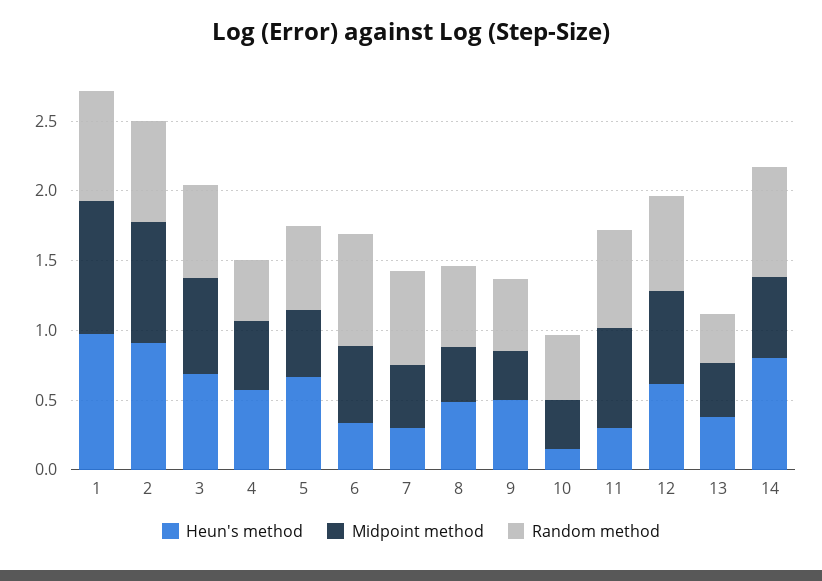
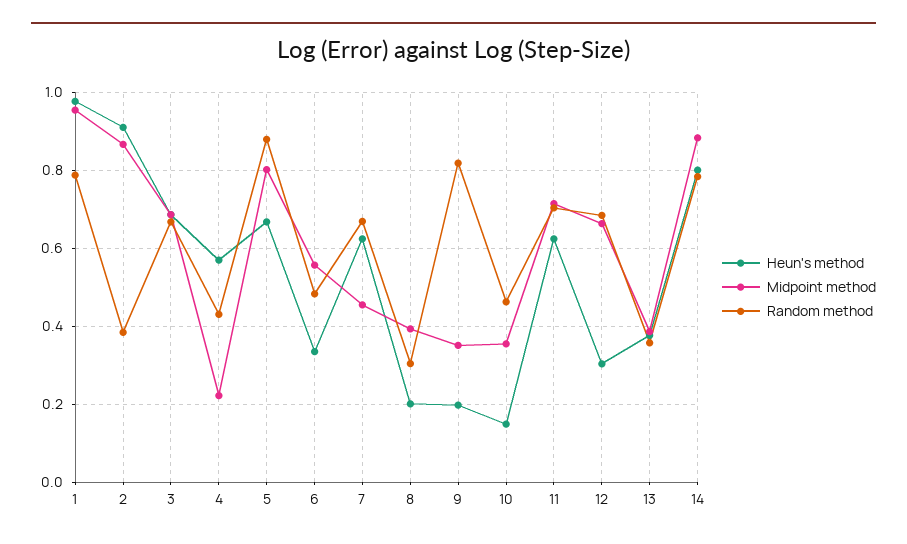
Random method, 2: 0.7 -> 0.38
Midpoint method, 4: 0.5 -> 0.22
Midpoint method, 5: 0.5 -> 0.8
Random method, 5: 0.6 -> 0.88
Random method, 6: 0.8 -> 0.48
Heun's method, 7: 0.3 -> 0.62
Heun's method, 8: 0.5 -> 0.2
Random method, 8: 0.6 -> 0.3
Heun's method, 9: 0.5 -> 0.2
Random method, 9: 0.5 -> 0.82
Heun's method, 11: 0.3 -> 0.62
Heun's method, 12: 0.6 -> 0.3
Midpoint method, 14: 0.6 -> 0.88

